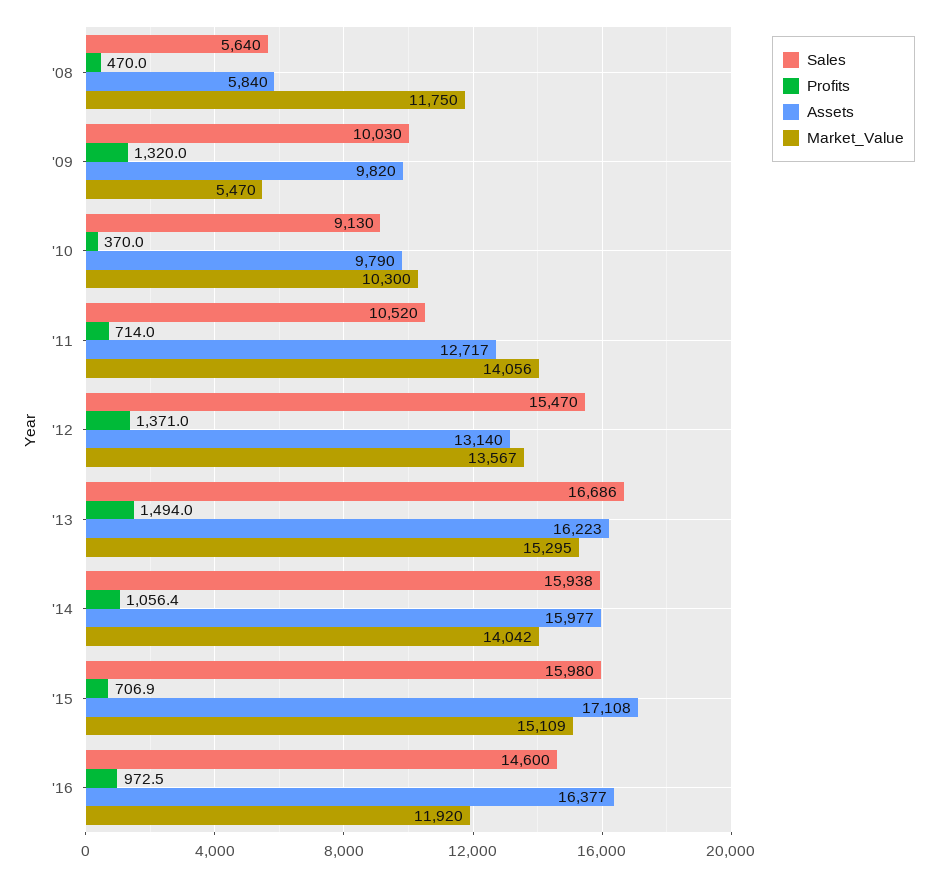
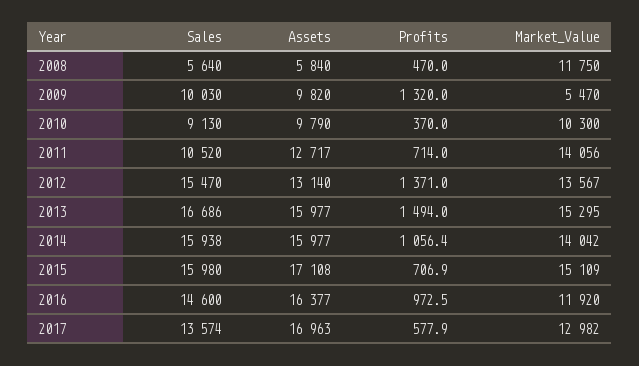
Assets, '13: 16223 -> 15977
Sales, 2017: none -> 13574
Assets, 2017: none -> 16963
Profits, 2017: none -> 577.9
Market_Value, 2017: none -> 12982

